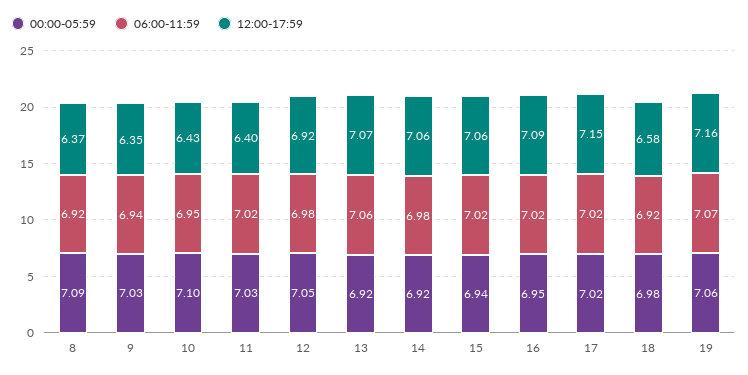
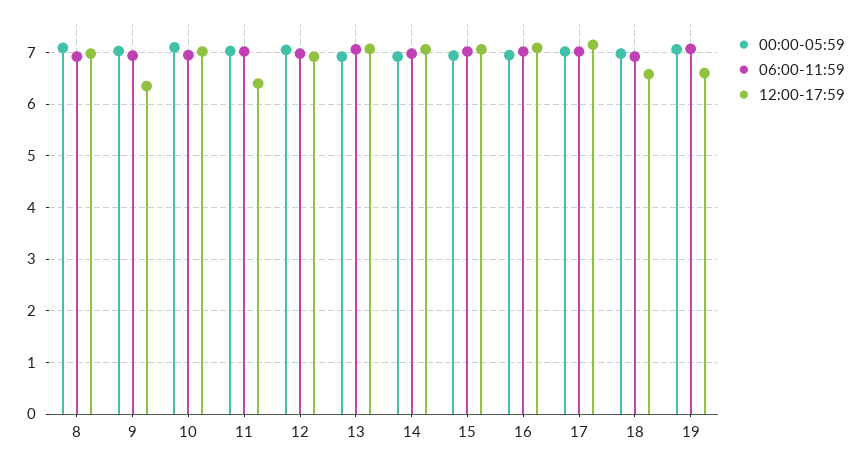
12:00-17:59, 8: 6.37 -> 7
12:00-17:59, 10: 6.43 -> 7
12:00-17:59, 19: 7.16 -> 6.6

